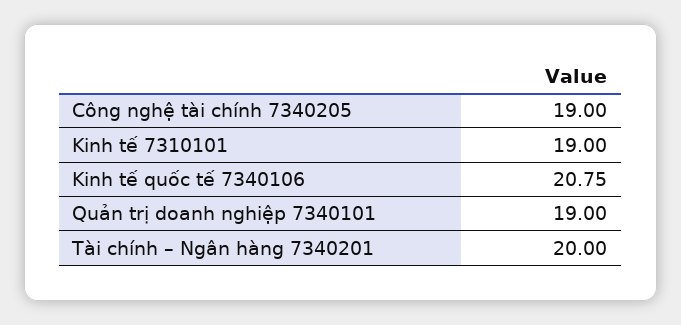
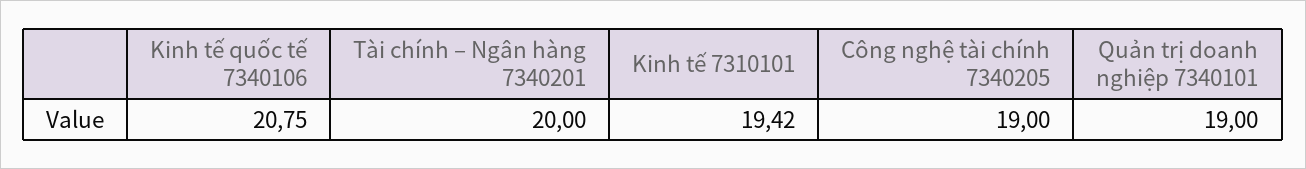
Kinh tế 7310101: 19 -> 19.42

